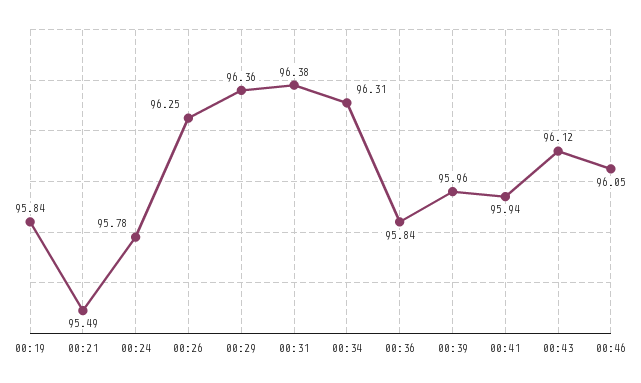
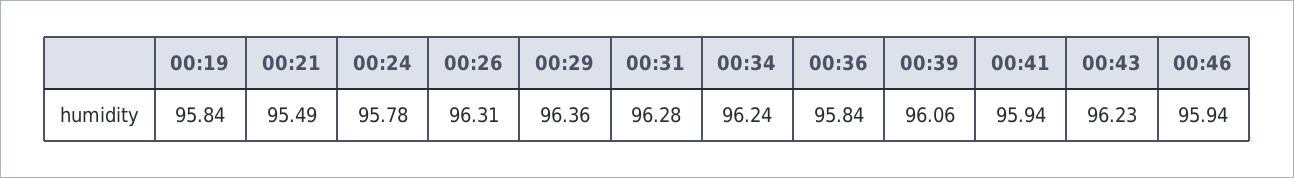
00:26: 96.25 -> 96.31
00:31: 96.38 -> 96.28
00:34: 96.31 -> 96.24
00:39: 95.96 -> 96.06
00:43: 96.12 -> 96.23
00:46: 96.05 -> 95.94

